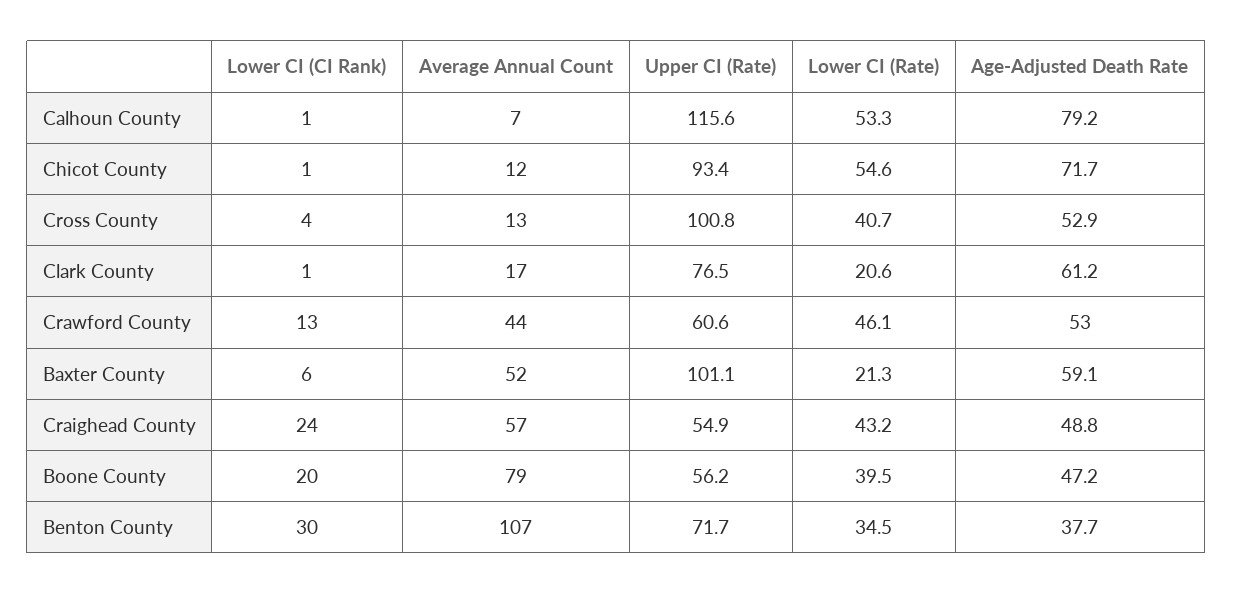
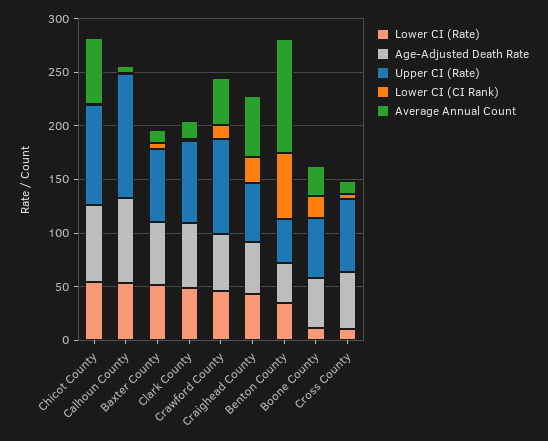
Average Annual Count, Chicot County: 12 -> 60
Upper CI (Rate), Cross County: 100.8 -> 70
Lower CI (Rate), Cross County: 40.7 -> 10
Lower CI (Rate), Clark County: 20.6 -> 50
Upper CI (Rate), Crawford County: 60.6 -> 90
Average Annual Count, Baxter County: 52 -> 10
Upper CI (Rate), Baxter County: 101.1 -> 70
Lower CI (Rate), Baxter County: 21.3 -> 50
Average Annual Count, Boone County: 79 -> 30
Lower CI (Rate), Boone County: 39.5 -> 10
Lower CI (CI Rank), Benton County: 30 -> 60
Upper CI (Rate), Benton County: 71.7 -> 40

